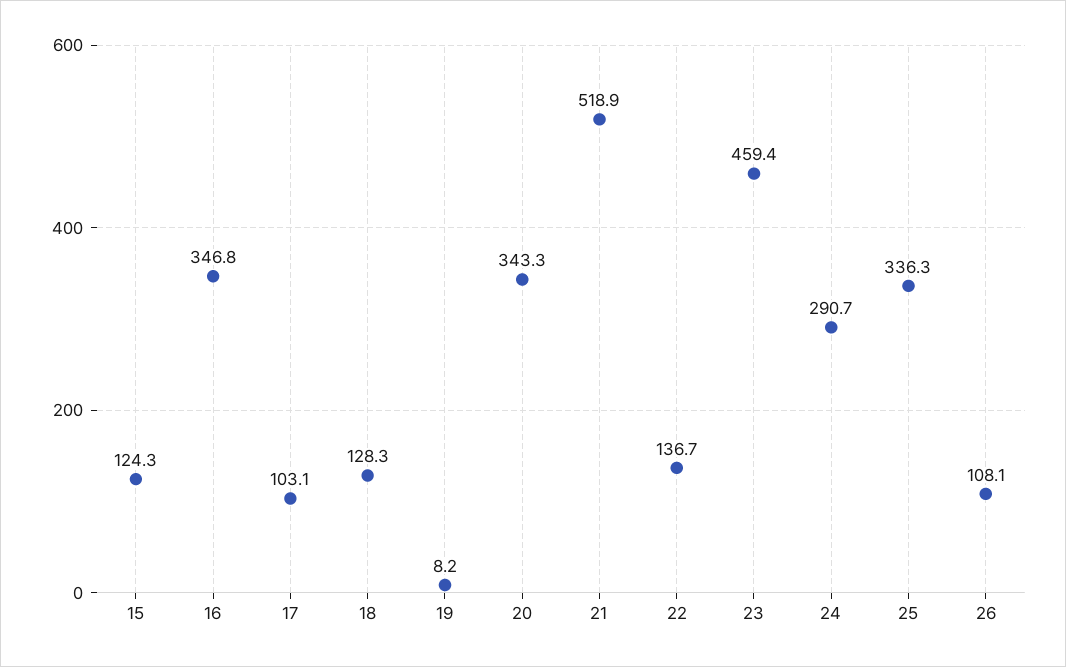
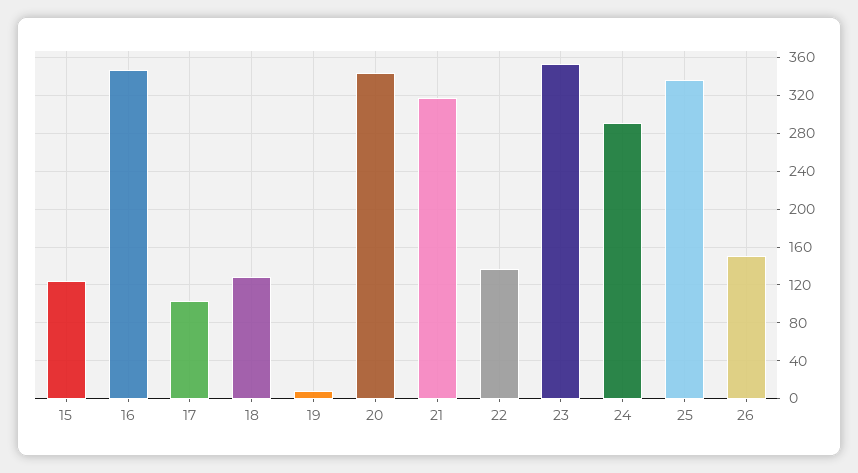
21: 518.9 -> 320
23: 459.4 -> 350
26: 108.1 -> 150

